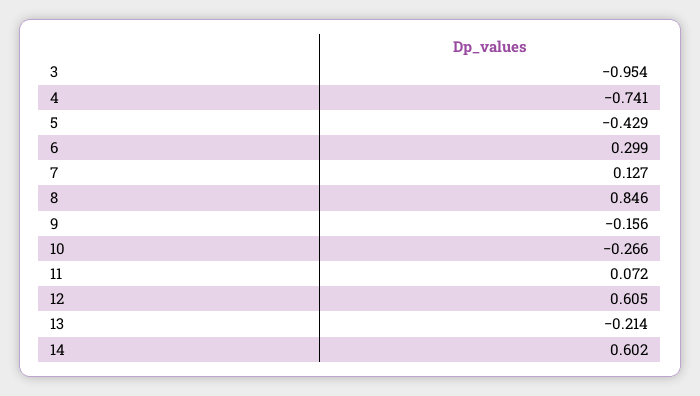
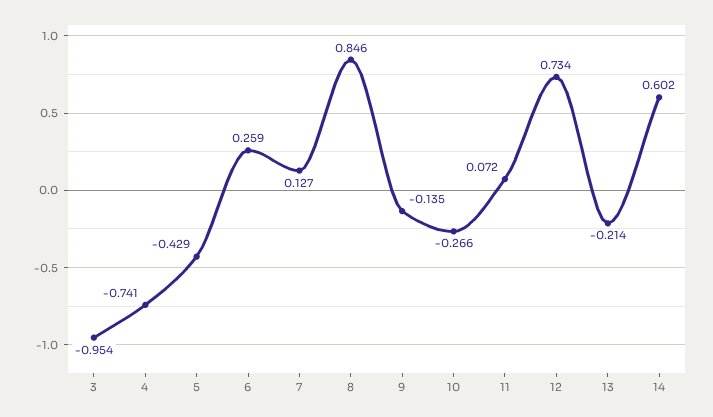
6: 0.299 -> 0.259
9: -0.156 -> -0.135
12: 0.605 -> 0.734

